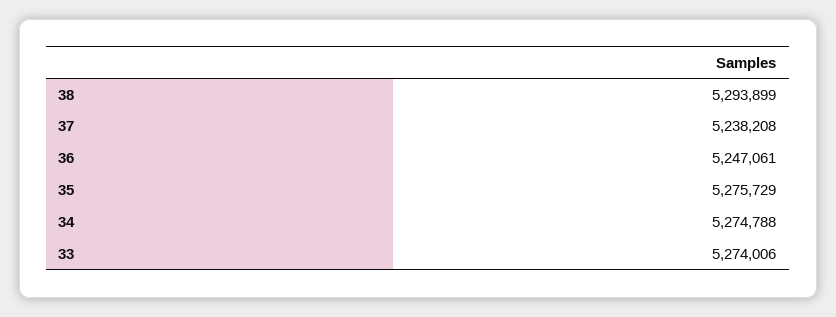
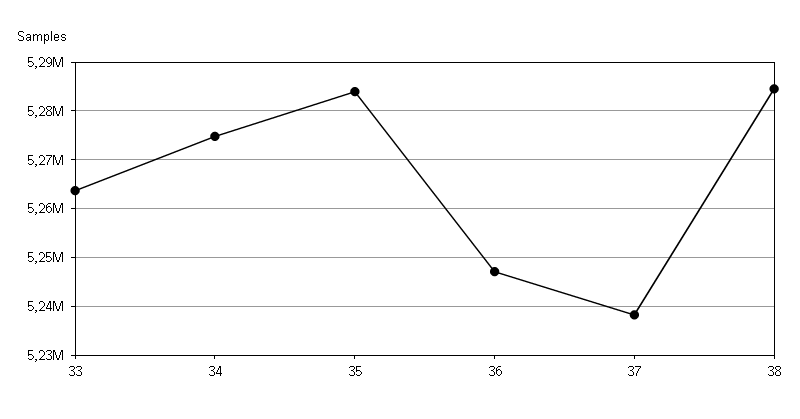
38: 5293899 -> 5284000
35: 5275729 -> 5284000
33: 5274006 -> 5264000

